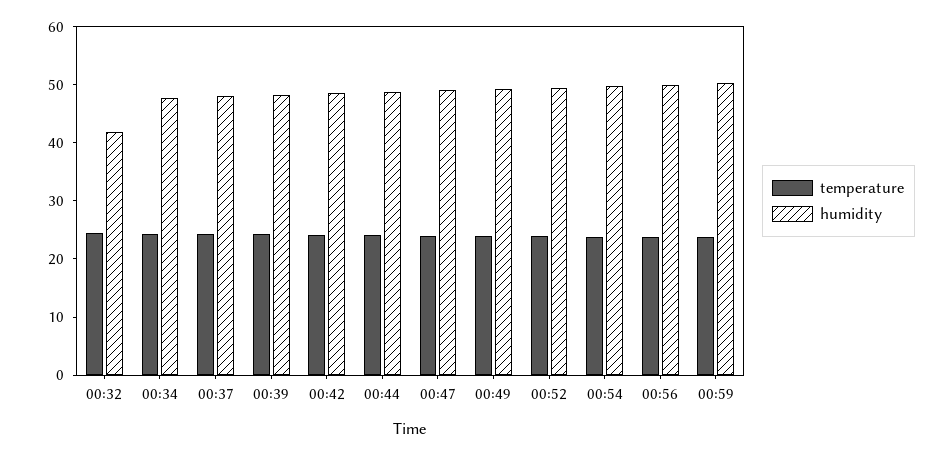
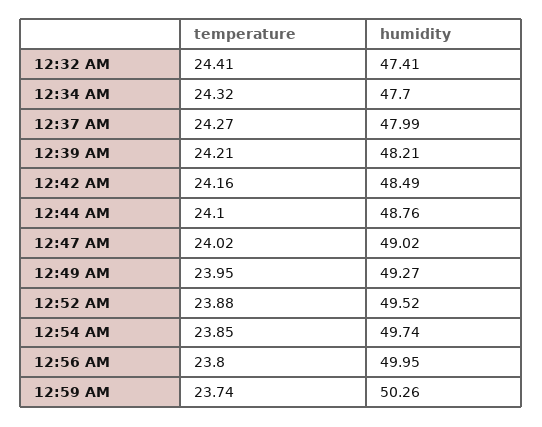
humidity, 00:32: 42 -> 47.41

